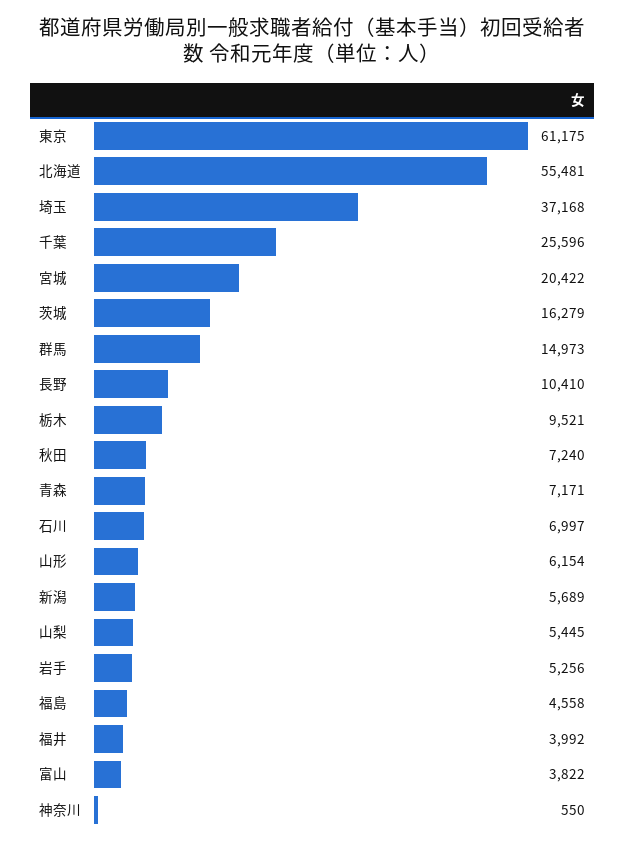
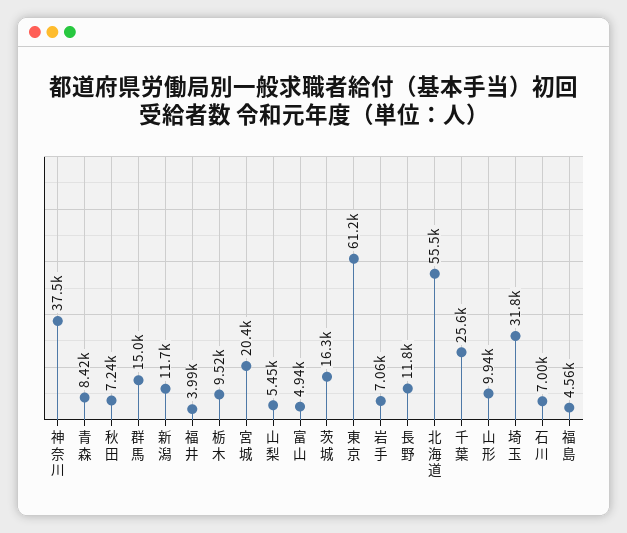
埼玉: 37168 -> 31800
長野: 10410 -> 11800
青森: 7171 -> 8420
山形: 6154 -> 9940
新潟: 5689 -> 11700
岩手: 5256 -> 7060
富山: 3822 -> 4940
神奈川: 550 -> 37500

